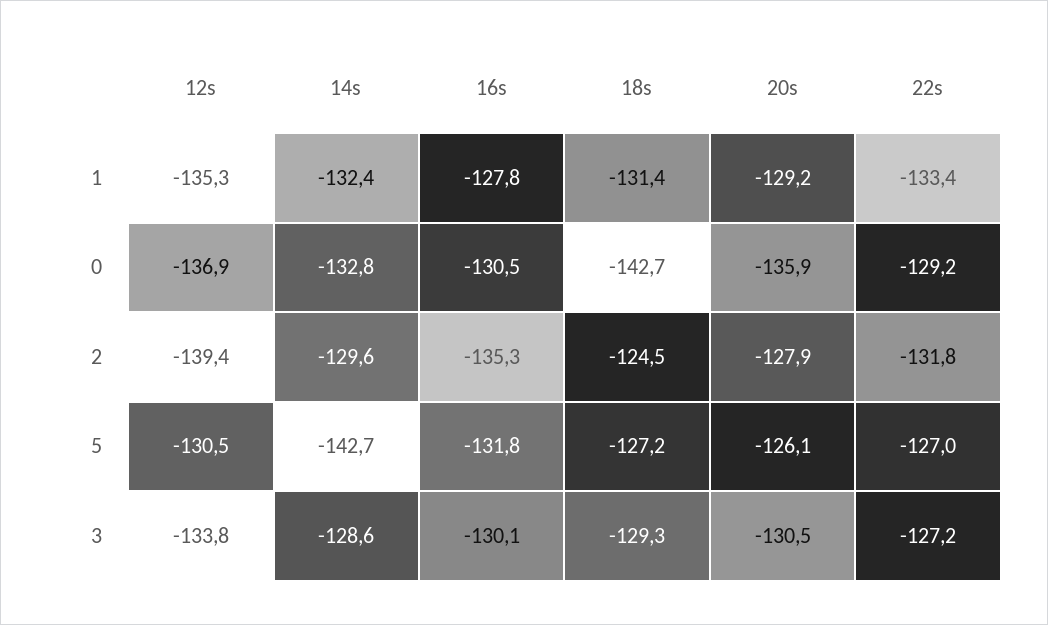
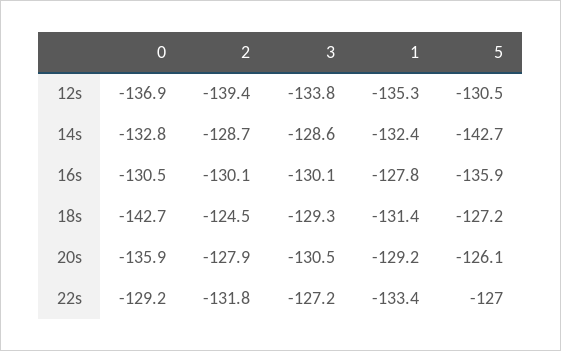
14s, 2: -129.6 -> -128.7
16s, 2: -135.3 -> -130.1
16s, 5: -131.8 -> -135.9

